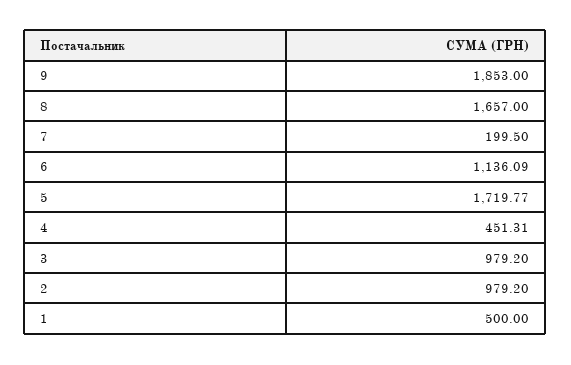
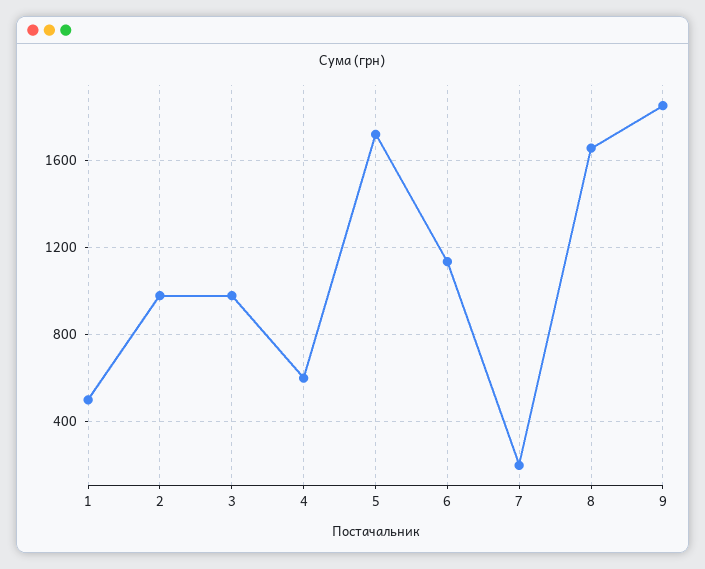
4: 451.31 -> 600

